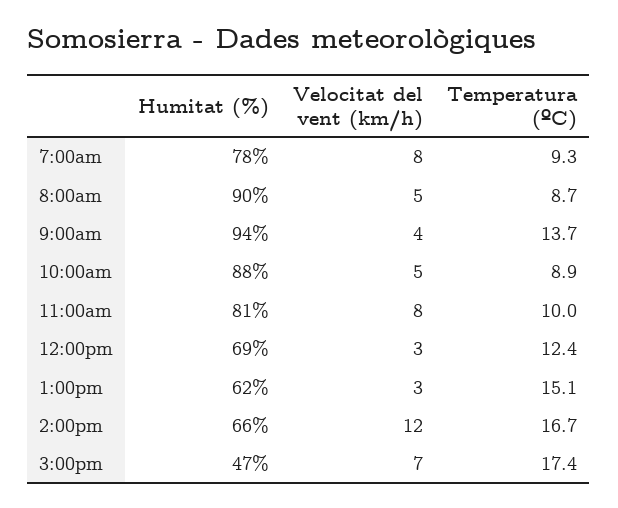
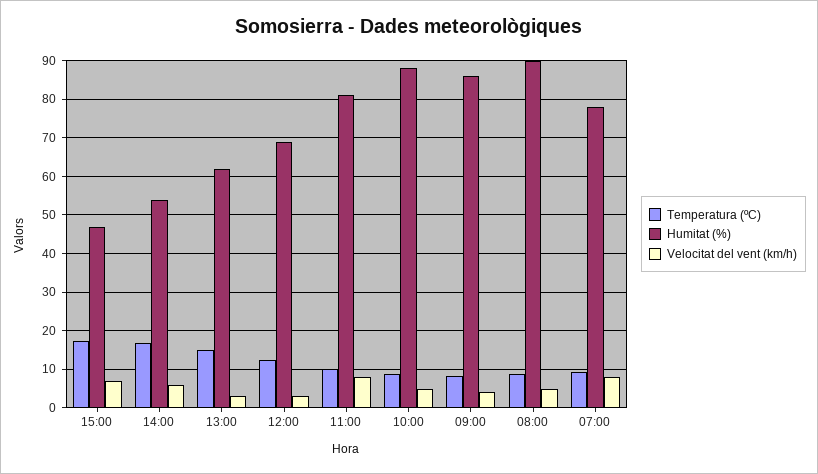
Humitat (%), 9:00am: 94 -> 86
Temperatura (ºC), 9:00am: 13.7 -> 8
Humitat (%), 2:00pm: 66 -> 54
Velocitat del vent (km/h), 2:00pm: 12 -> 6

